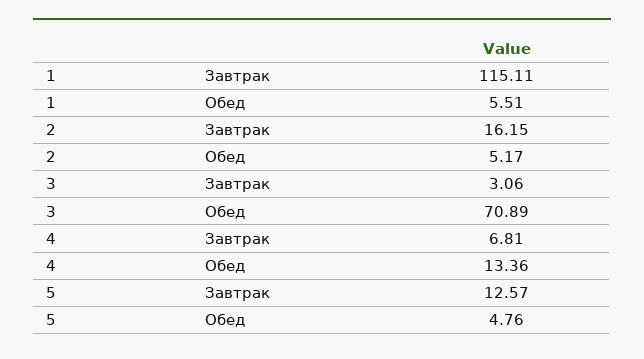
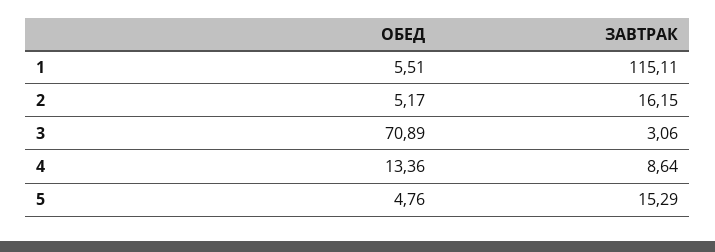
4, Завтрак: 6.81 -> 8.64
5, Завтрак: 12.57 -> 15.29

